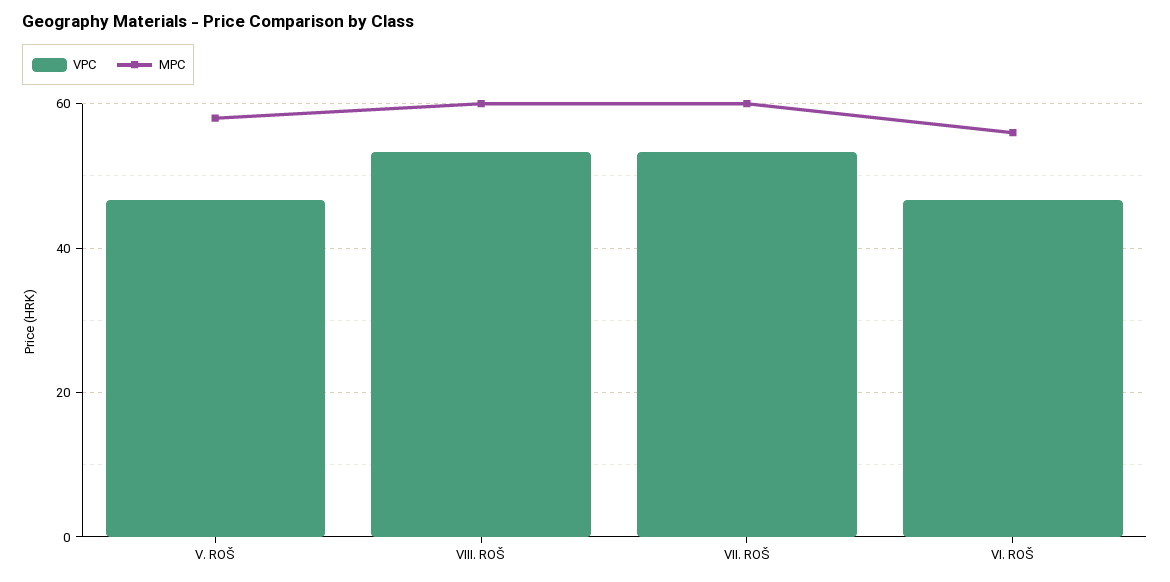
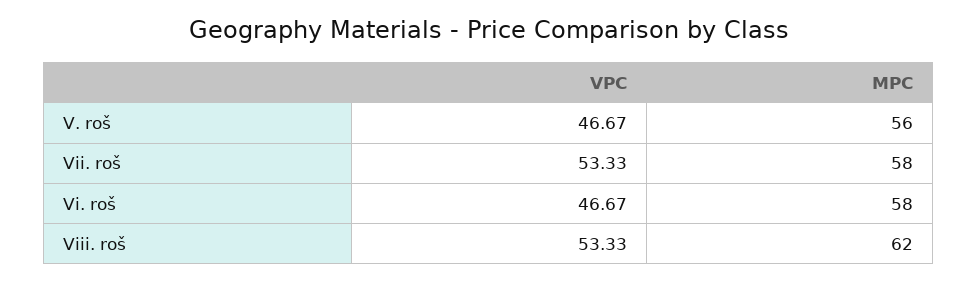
MPC, V. ROŠ: 58 -> 56
MPC, VIII. ROŠ: 60 -> 62
MPC, VII. ROŠ: 60 -> 58
MPC, VI. ROŠ: 56 -> 58

